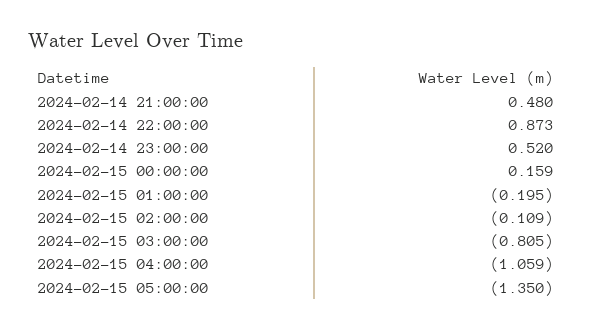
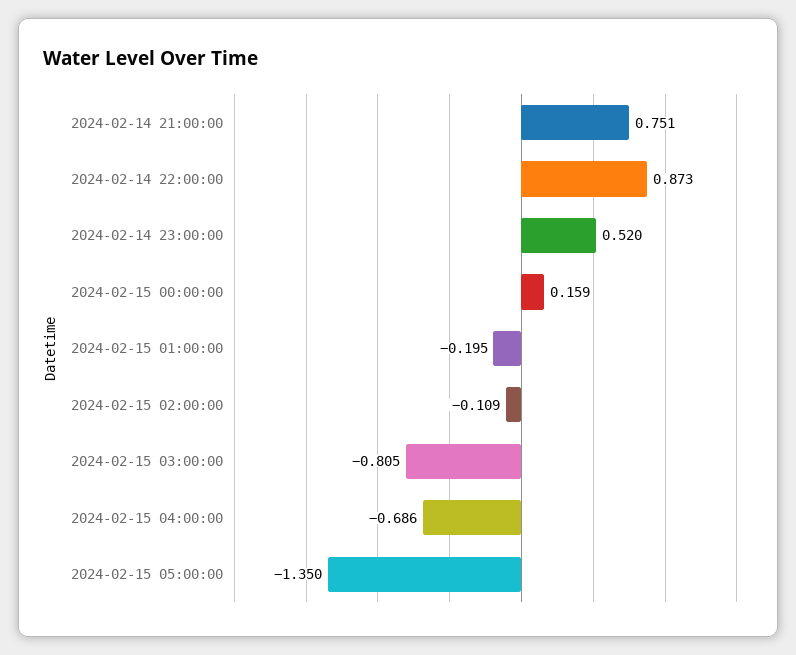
2024-02-14 21:00:00: 0.48 -> 0.751
2024-02-15 04:00:00: -1.059 -> -0.686

